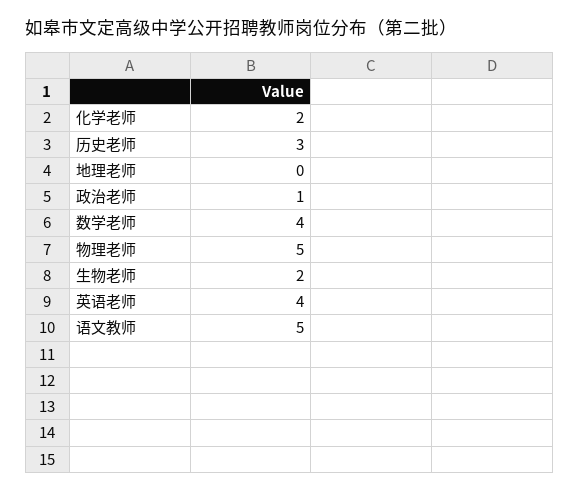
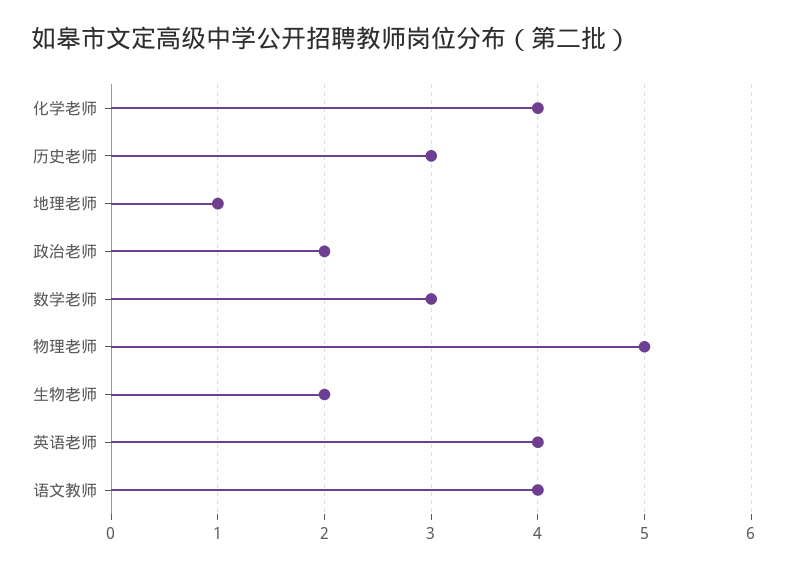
化学老师: 2 -> 4
地理老师: 0 -> 1
政治老师: 1 -> 2
数学老师: 4 -> 3
语文教师: 5 -> 4

